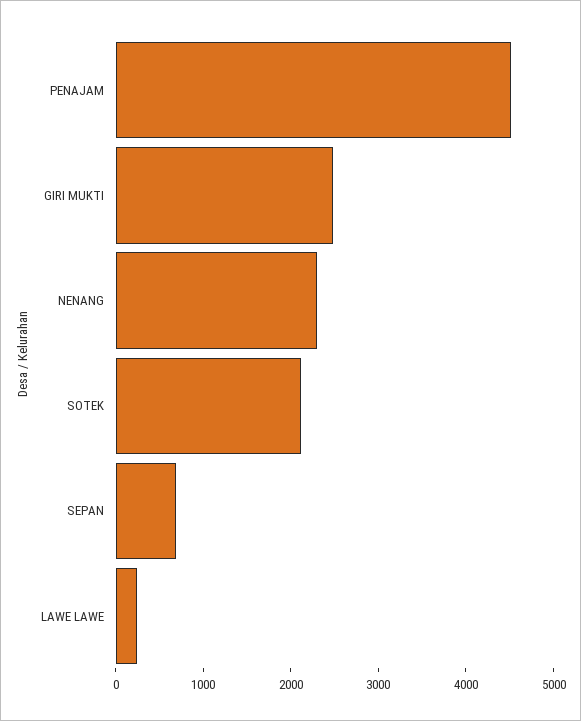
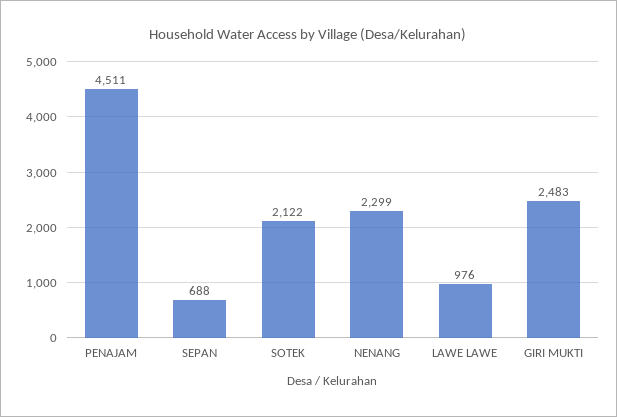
LAWE LAWE: 200 -> 976

